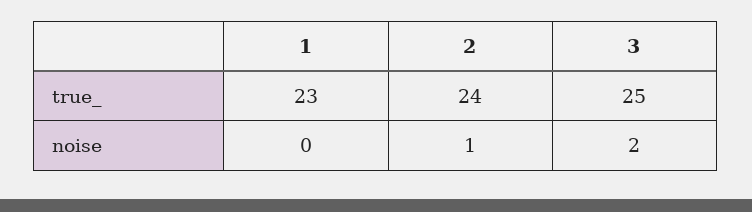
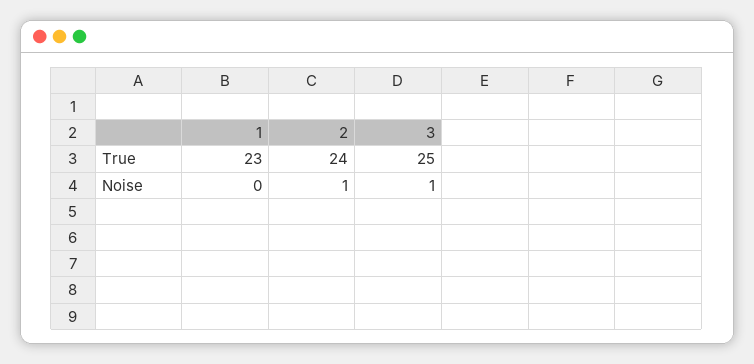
3, noise: 2 -> 1

